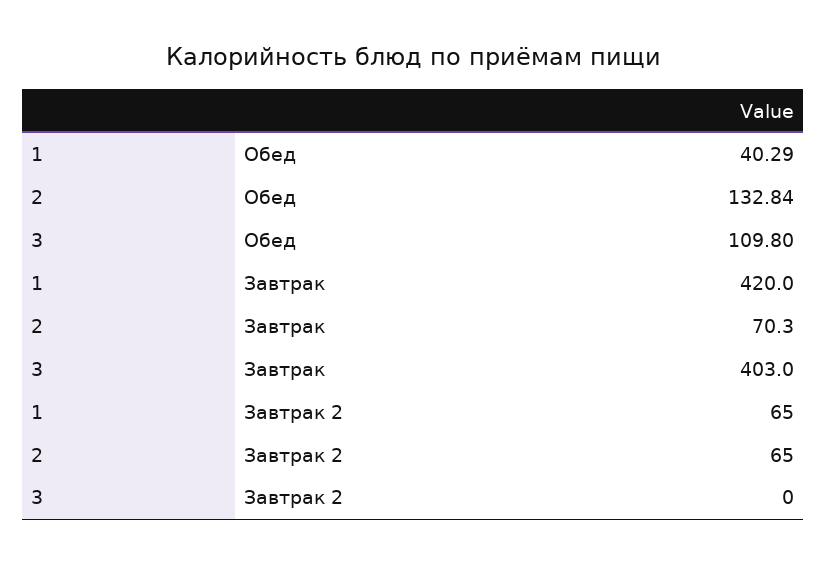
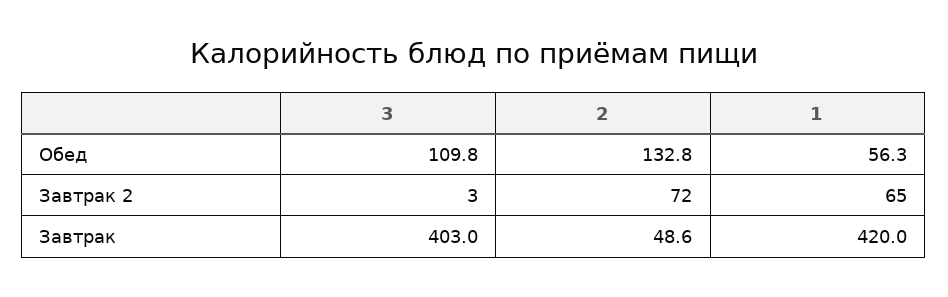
1, Обед: 40.29 -> 56.3
2, Завтрак: 70.3 -> 48.6
2, Завтрак 2: 65 -> 72
3, Завтрак 2: 0 -> 3

